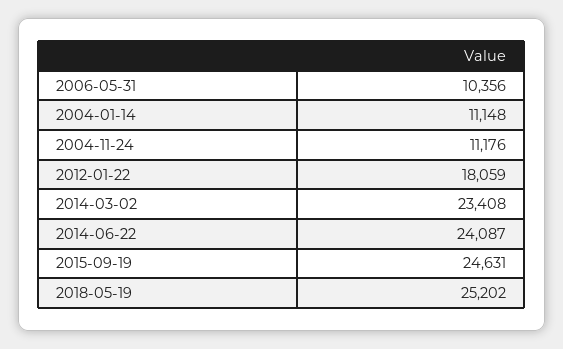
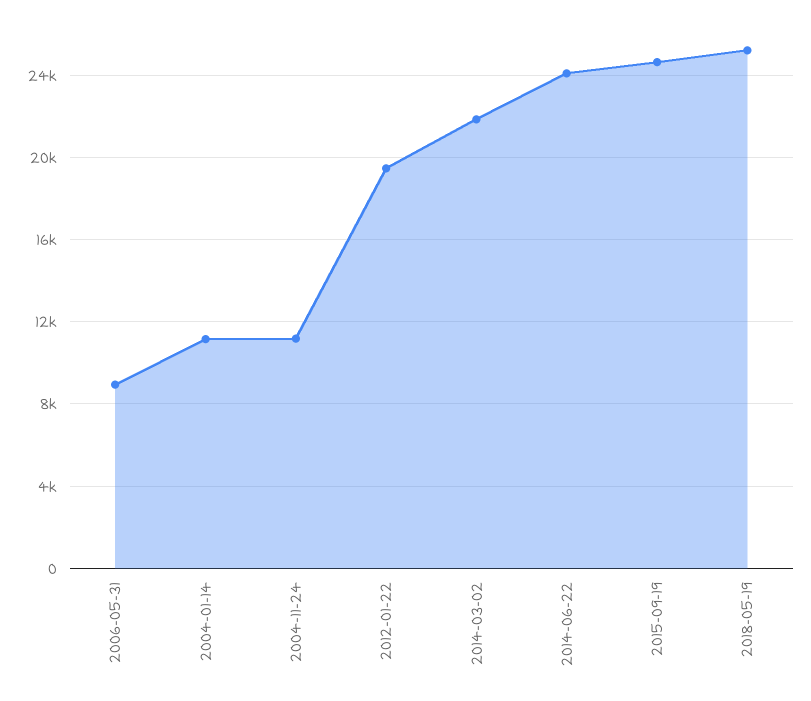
2006-05-31: 10356 -> 9000
2012-01-22: 18059 -> 19500
2014-03-02: 23408 -> 22000

